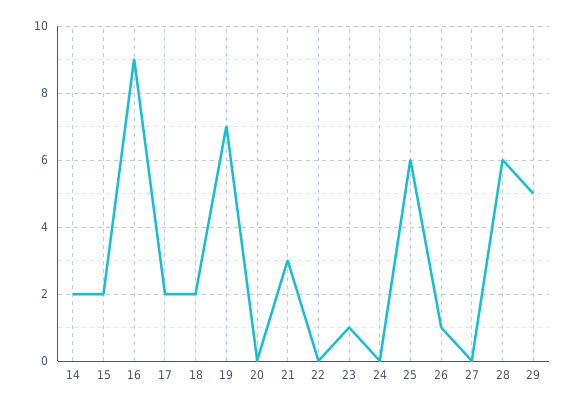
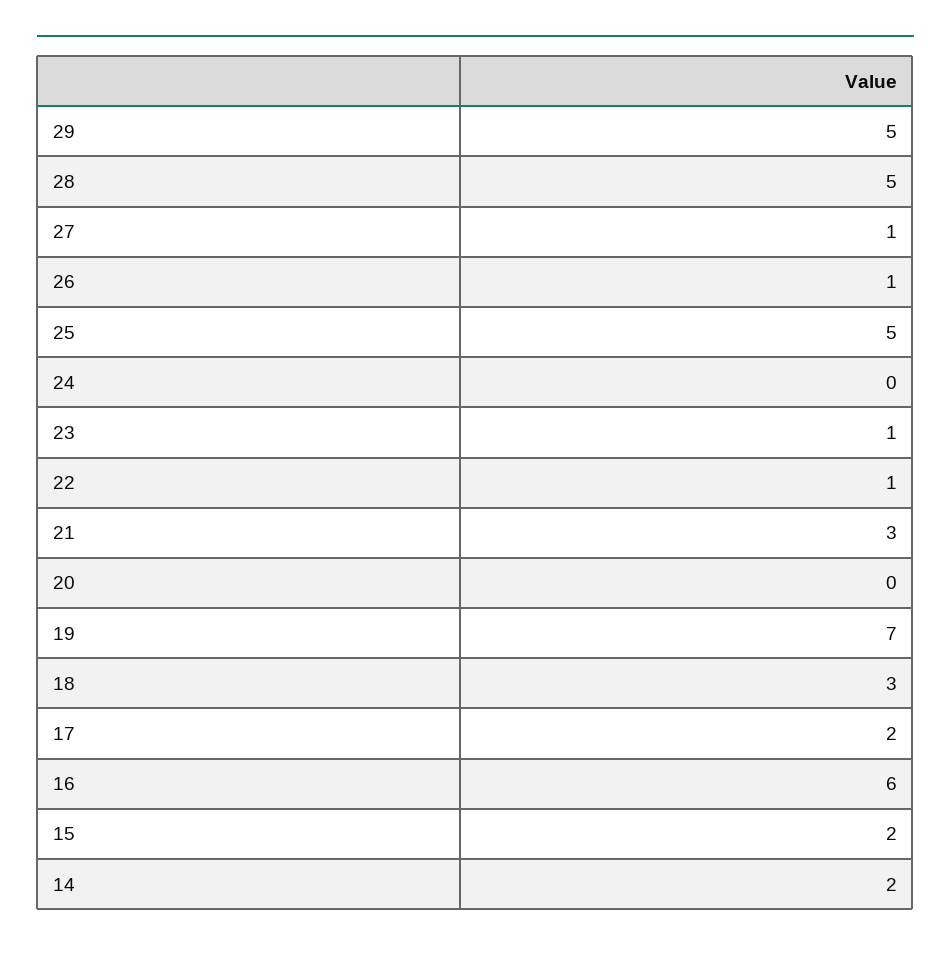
16: 9 -> 6
18: 2 -> 3
22: 0 -> 1
25: 6 -> 5
27: 0 -> 1
28: 6 -> 5

